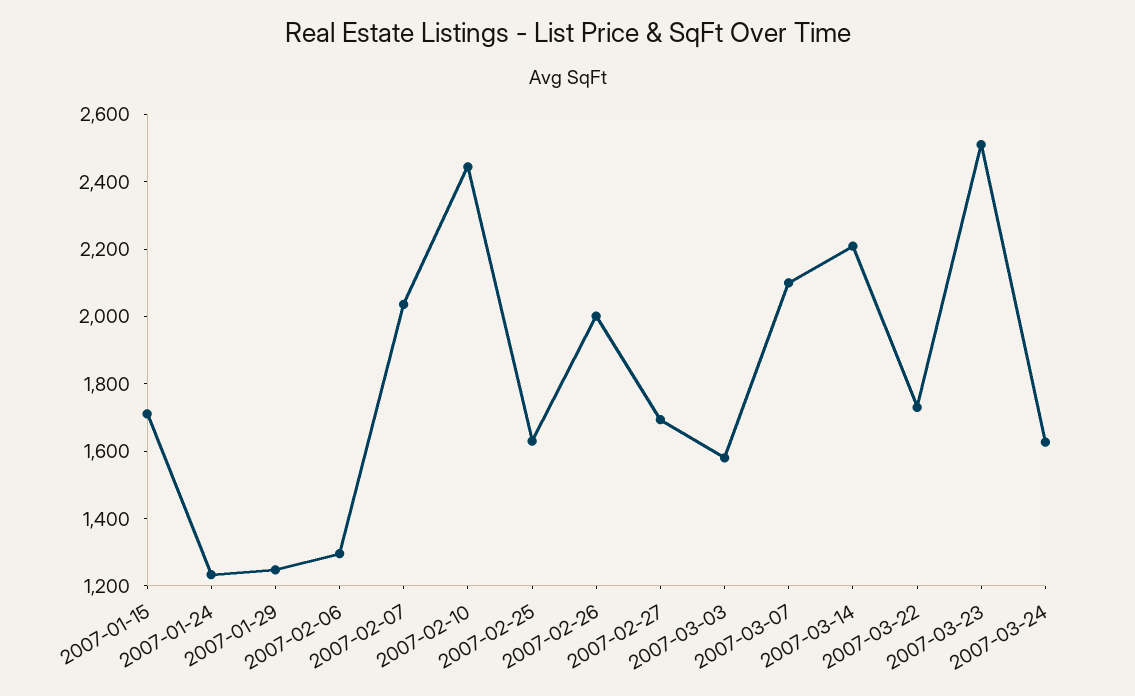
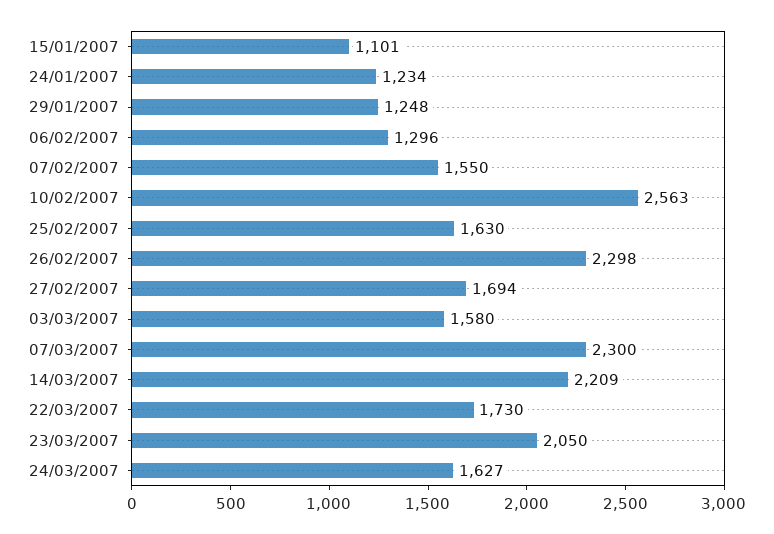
2007-01-15: 1700 -> 1101
2007-02-07: 2050 -> 1550
2007-02-10: 2450 -> 2563
2007-02-26: 2000 -> 2298
2007-03-07: 2100 -> 2300
2007-03-23: 2500 -> 2050

